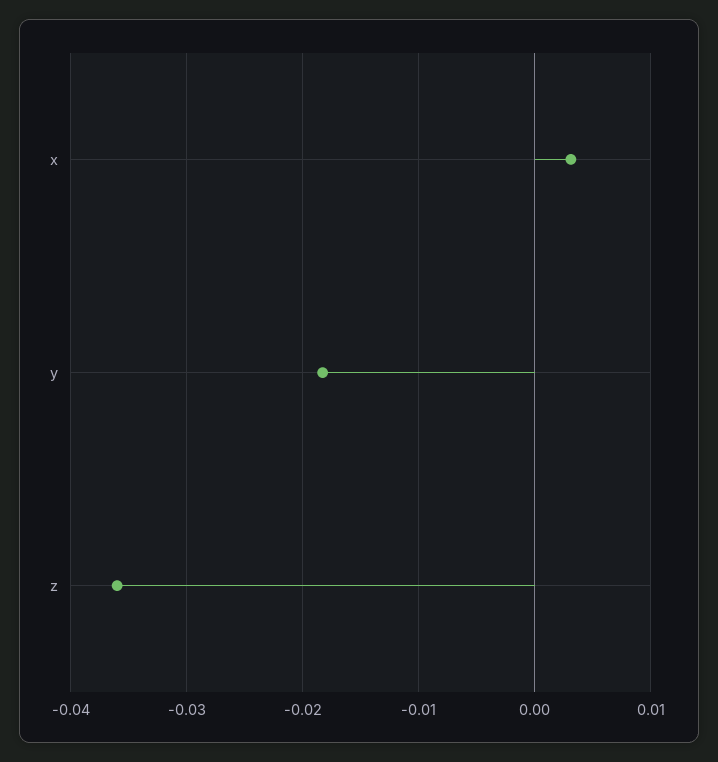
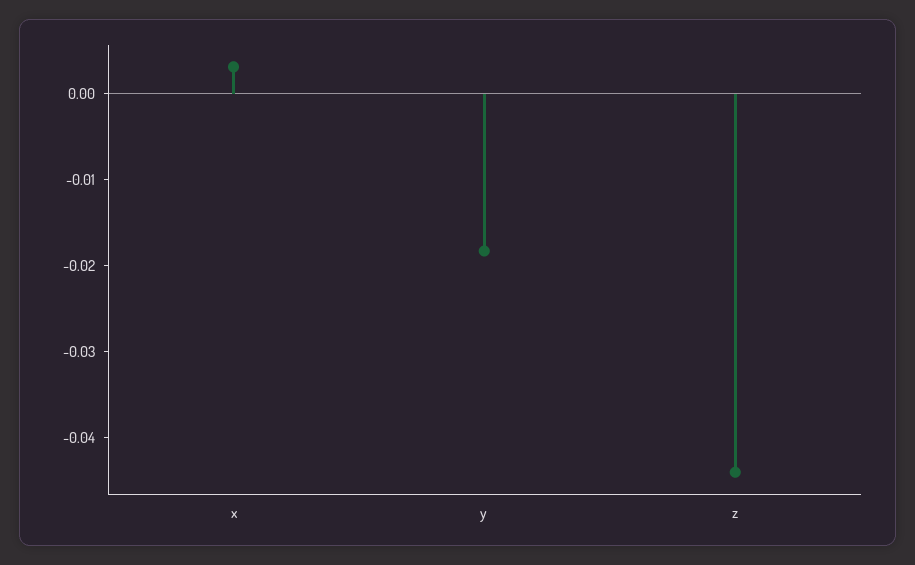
z: -0.036 -> -0.044

